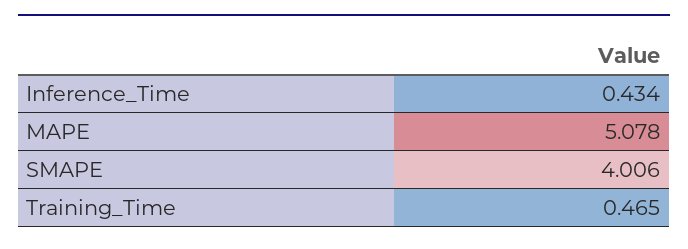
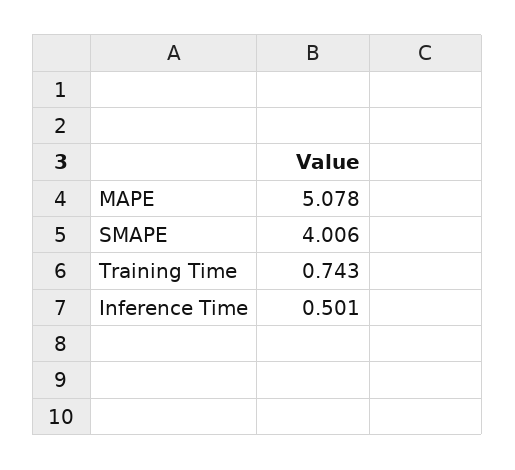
Inference_Time: 0.434 -> 0.501
Training_Time: 0.465 -> 0.743

